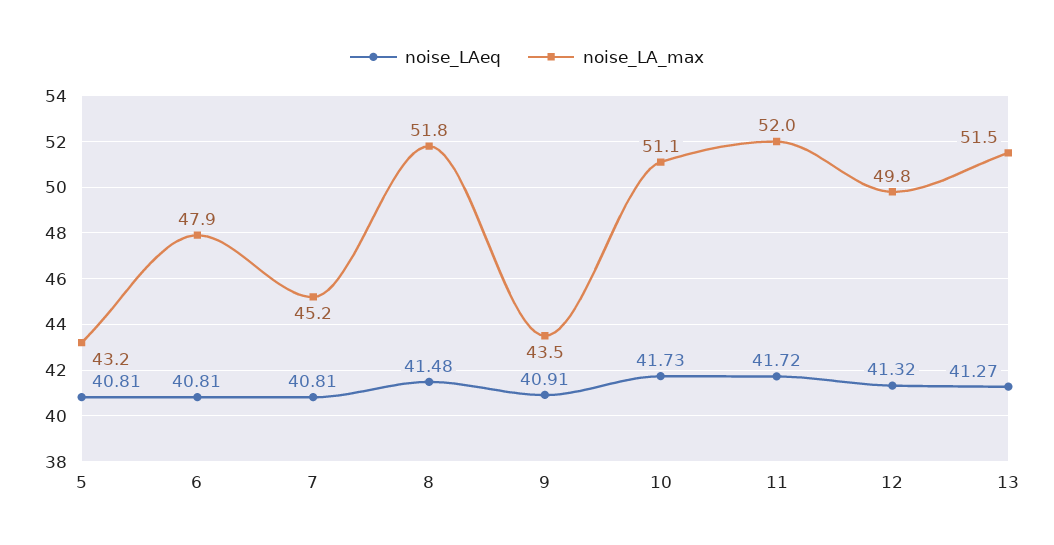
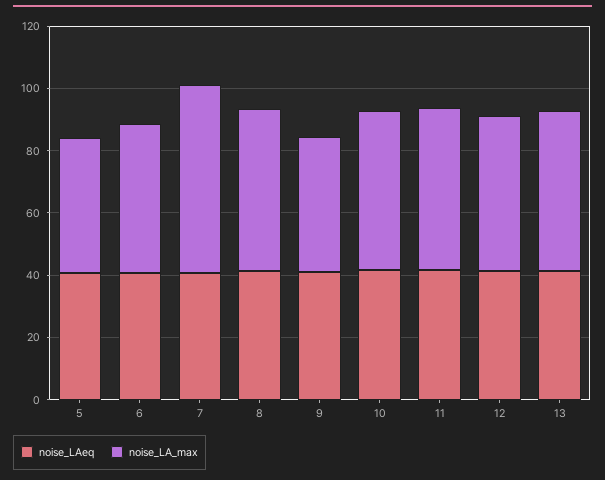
noise_LA_max, 7: 45.2 -> 60

